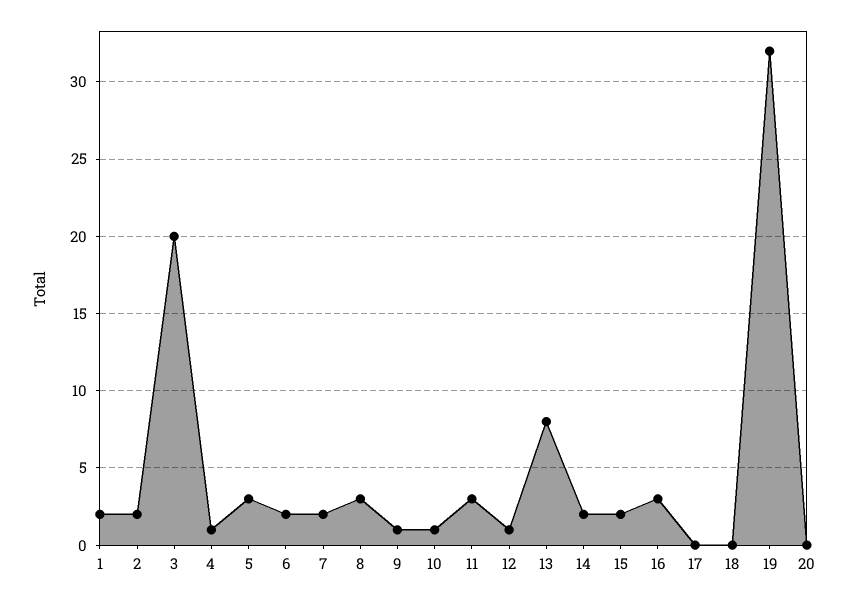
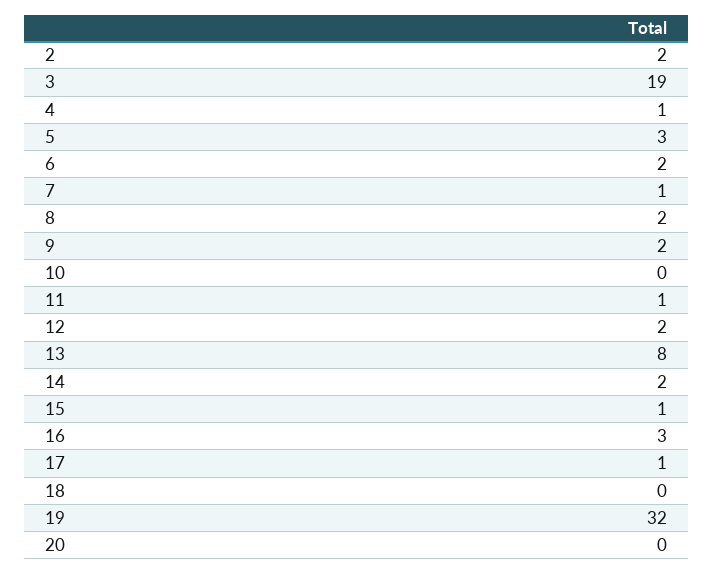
1: 2 -> none
3: 20 -> 19
7: 2 -> 1
8: 3 -> 2
9: 1 -> 2
10: 1 -> 0
11: 3 -> 1
12: 1 -> 2
15: 2 -> 1
17: 0 -> 1

